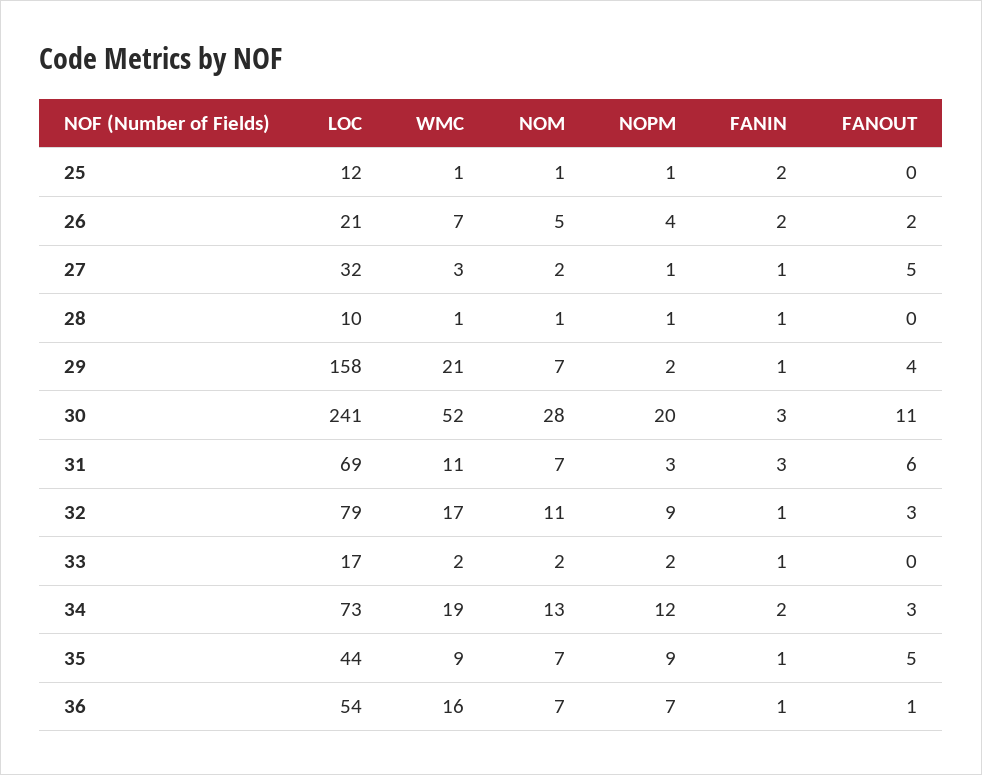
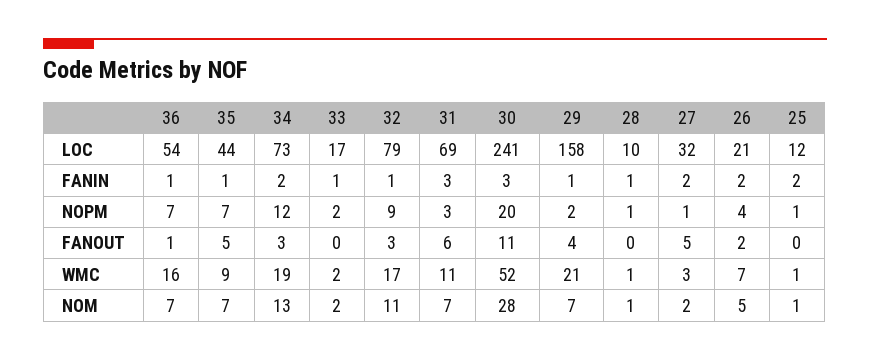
FANIN, 27: 1 -> 2
NOPM, 35: 9 -> 7

